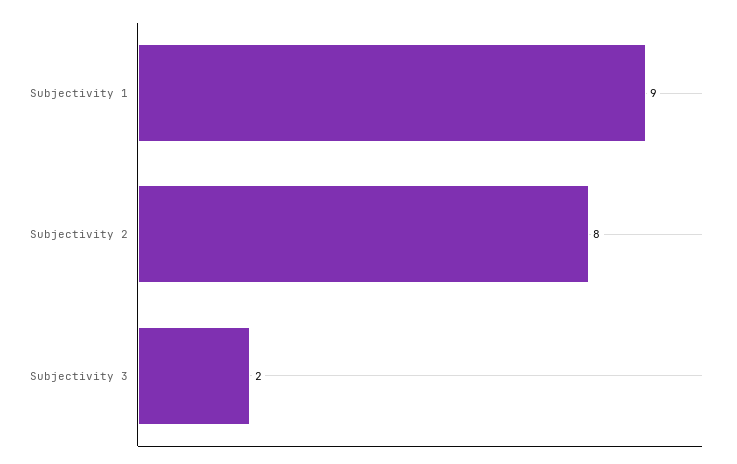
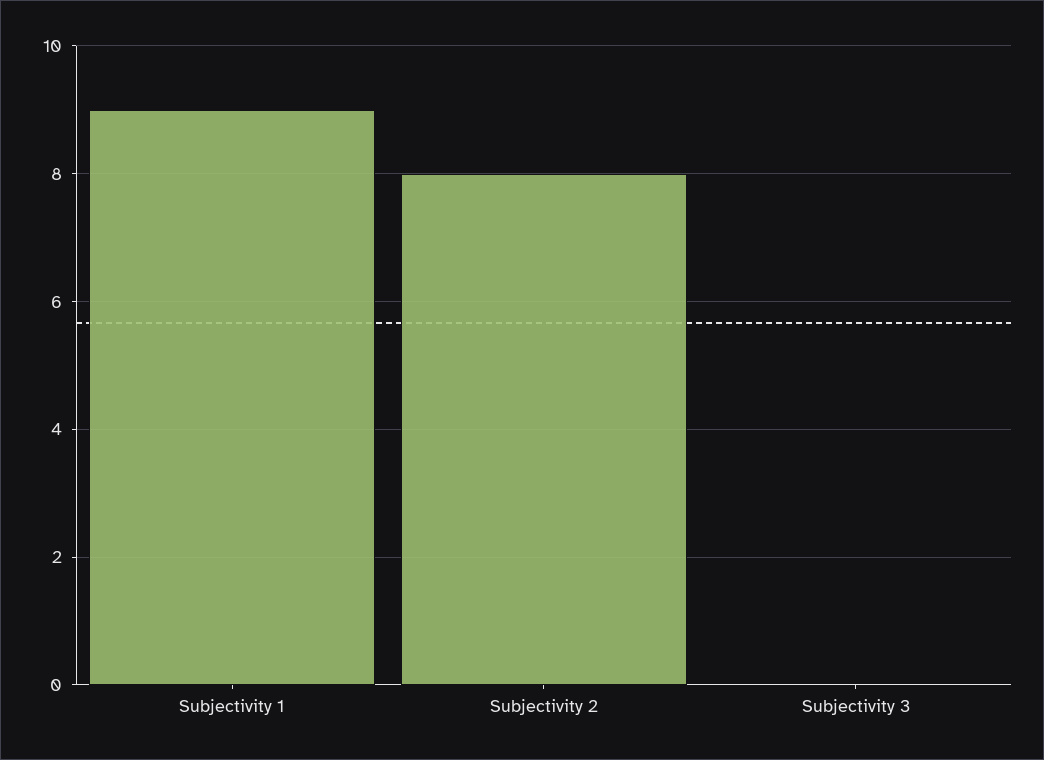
Subjectivity 3: 2 -> 0

